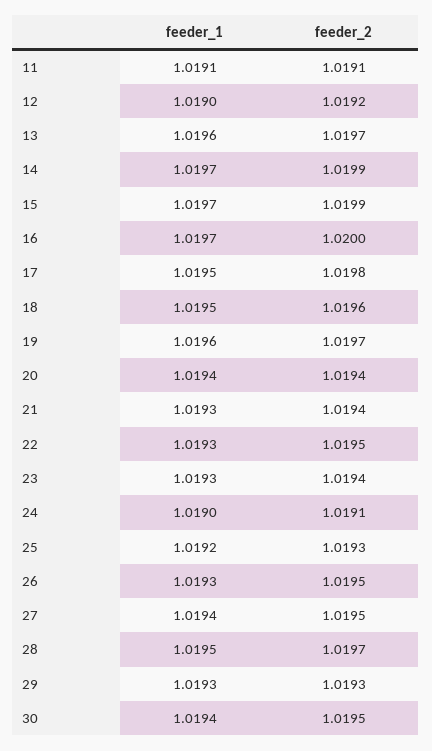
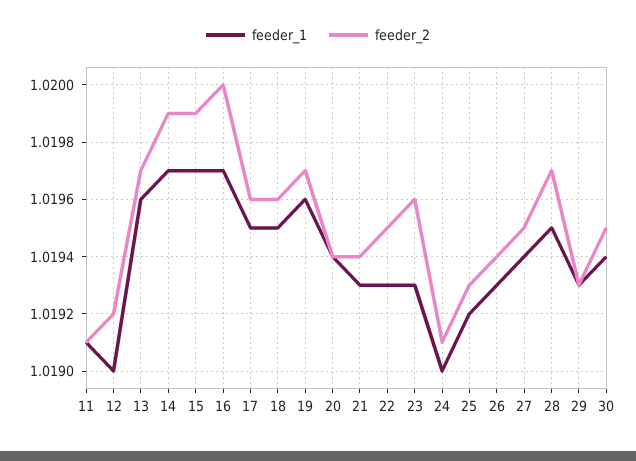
feeder_2, 17: 1.0198 -> 1.0196
feeder_2, 23: 1.0194 -> 1.0196
feeder_2, 26: 1.0195 -> 1.0194

